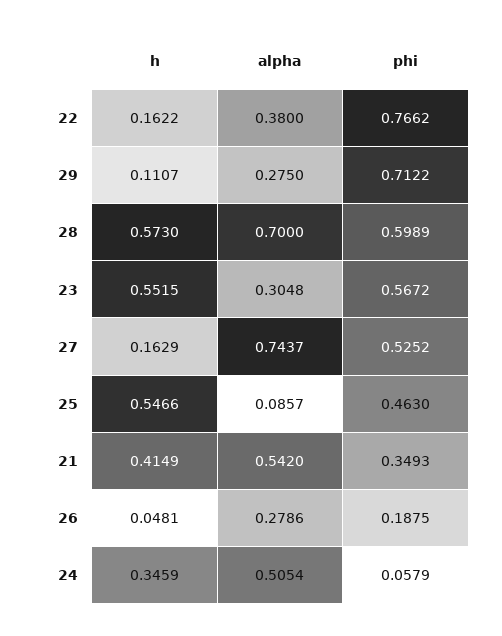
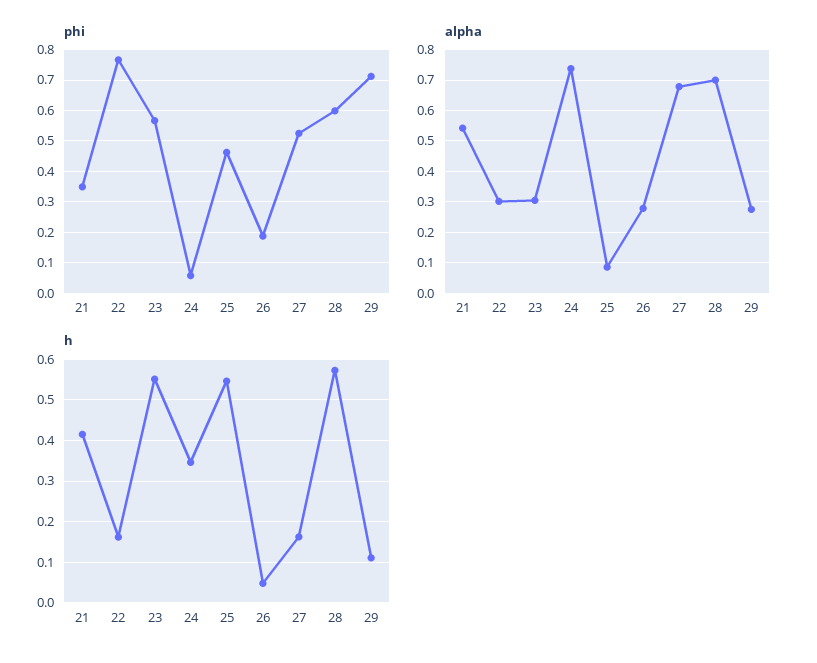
alpha, 22: 0.38 -> 0.3
alpha, 27: 0.7437 -> 0.68
alpha, 24: 0.5054 -> 0.74

